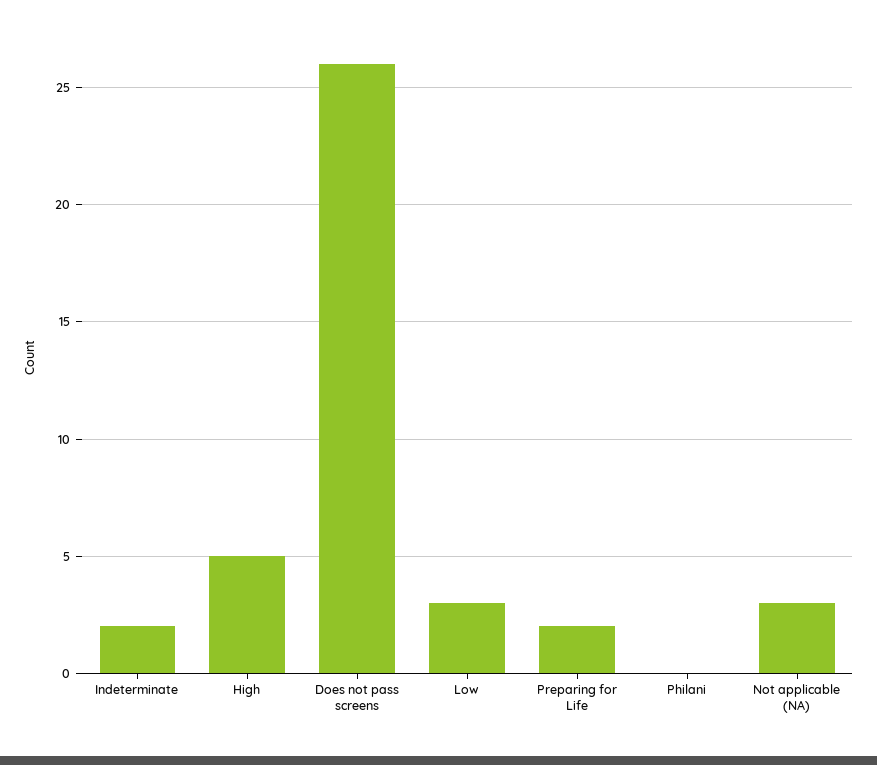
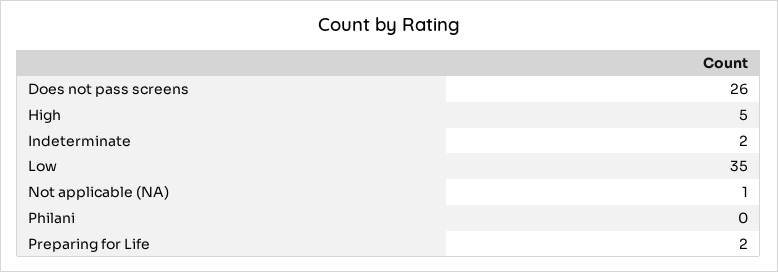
Low: 3 -> 35
Not applicable (NA): 3 -> 1

